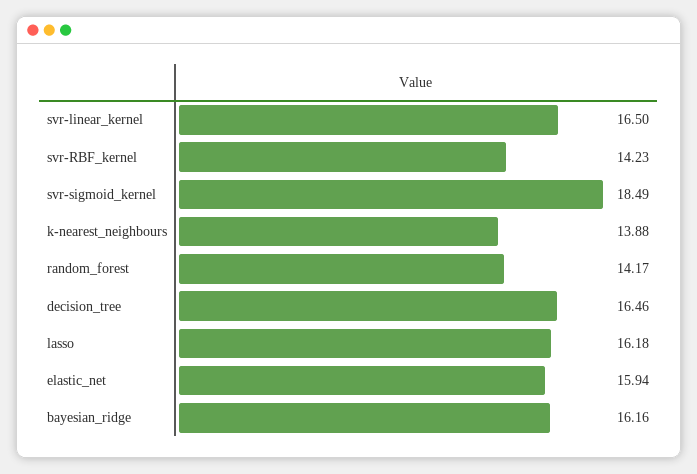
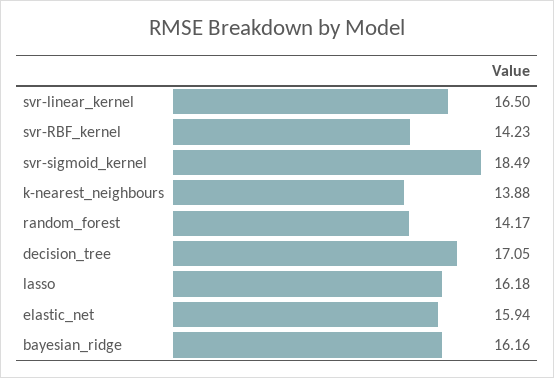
decision_tree: 16.46 -> 17.05

